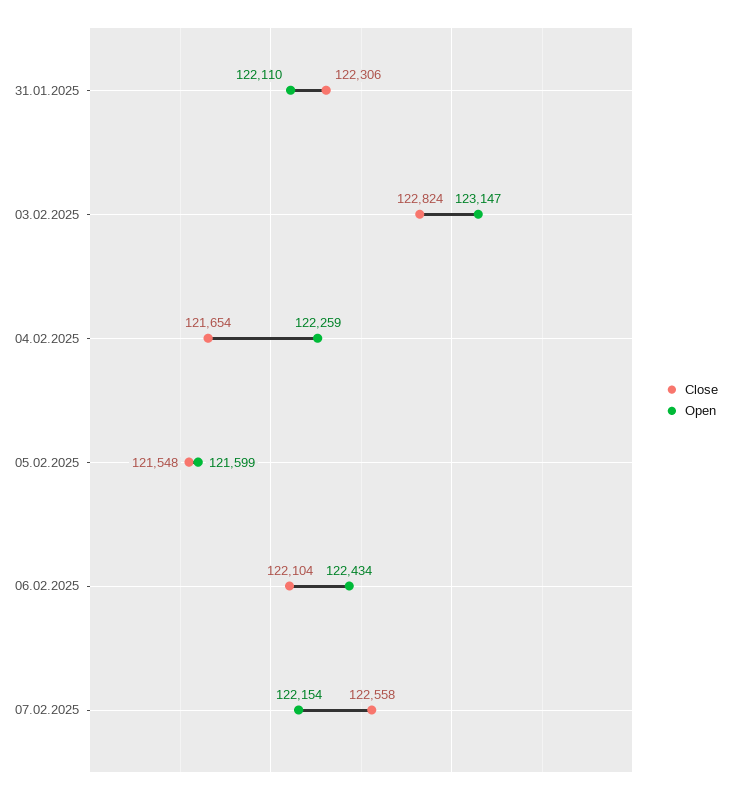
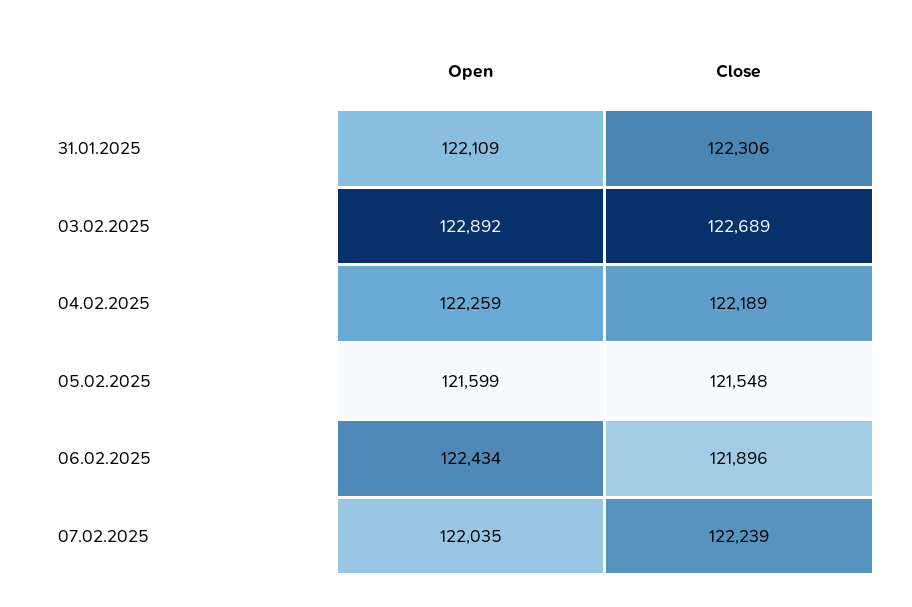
Open, 31.01.2025: 122110 -> 122109
Close, 03.02.2025: 122824 -> 122689
Open, 03.02.2025: 123147 -> 122892
Close, 04.02.2025: 121654 -> 122189
Close, 06.02.2025: 122104 -> 121896
Close, 07.02.2025: 122558 -> 122239
Open, 07.02.2025: 122154 -> 122035

